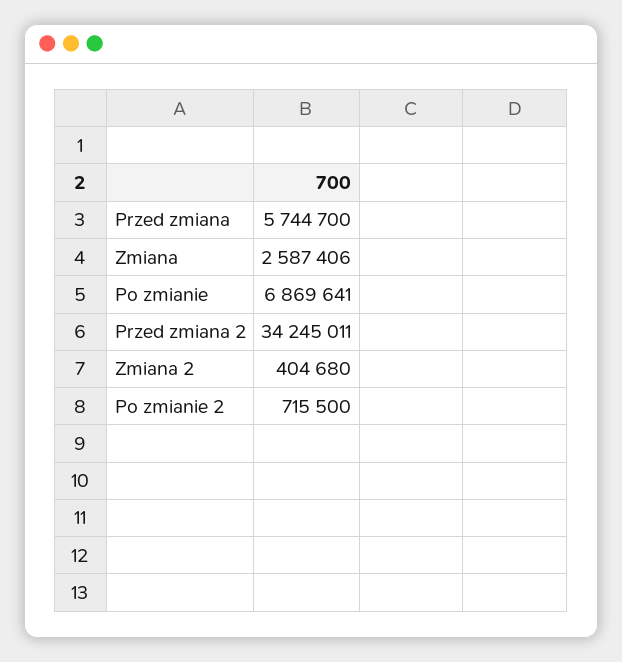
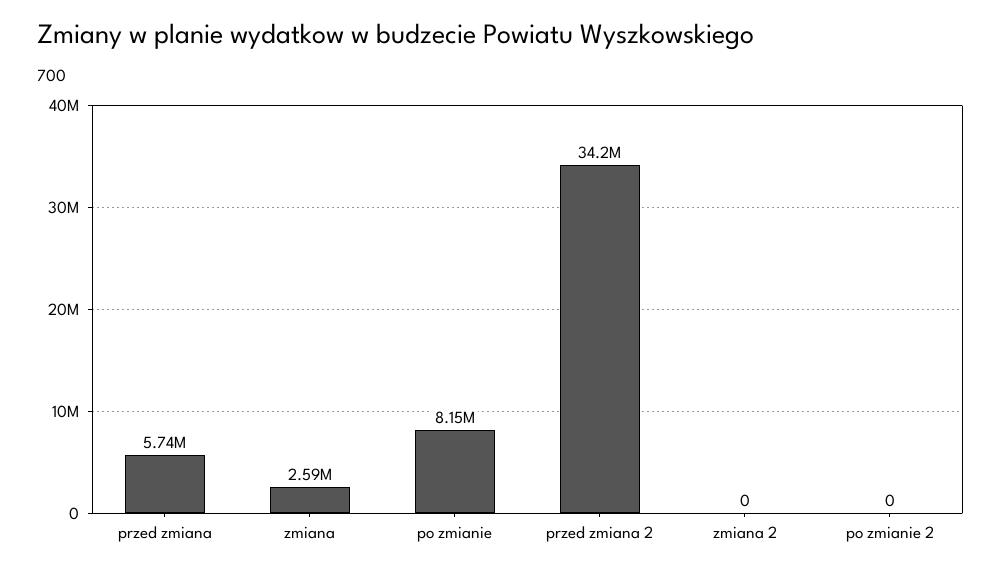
Po zmianie: 6869641 -> 8150000
Zmiana 2: 404680 -> 0
Po zmianie 2: 715500 -> 0

